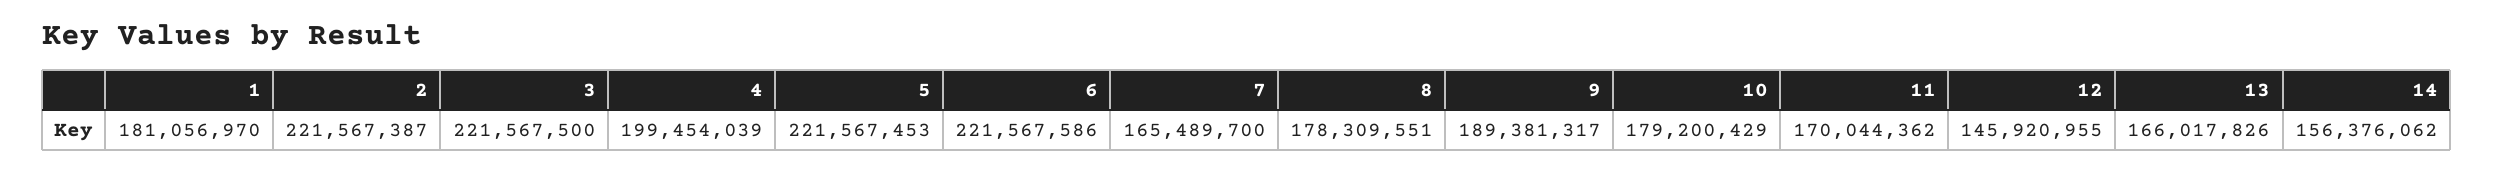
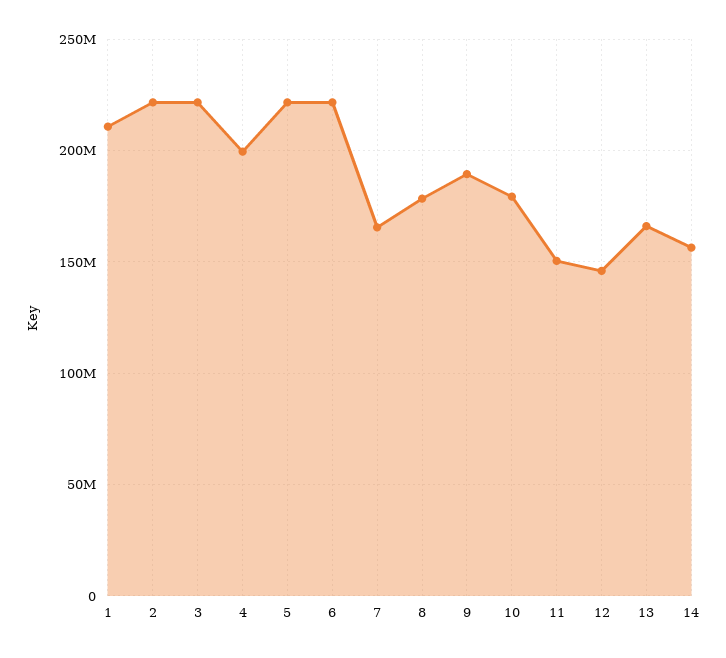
1: 181056970 -> 210000000
11: 170044362 -> 150000000

